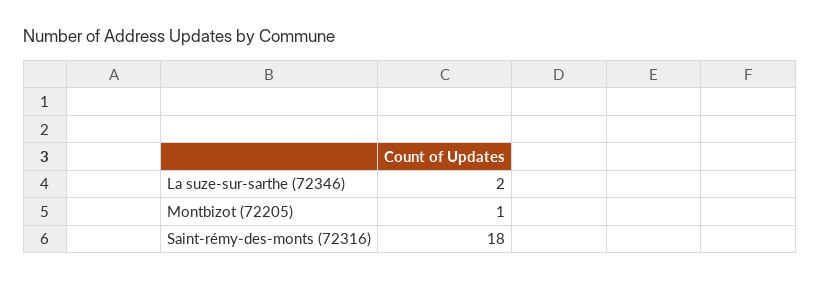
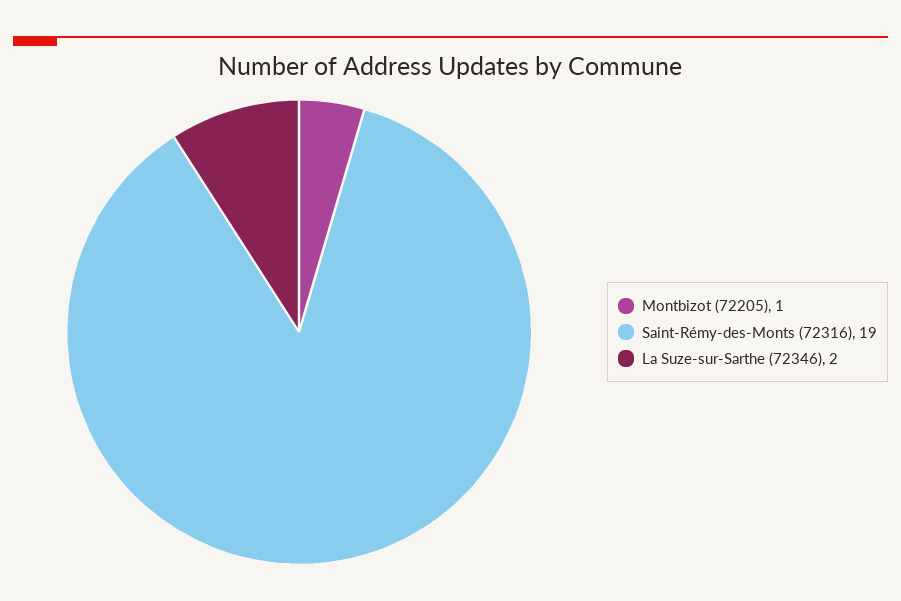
Saint-rémy-des-monts (72316): 18 -> 19

